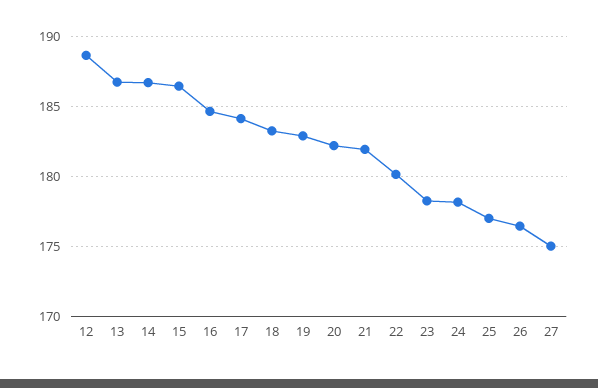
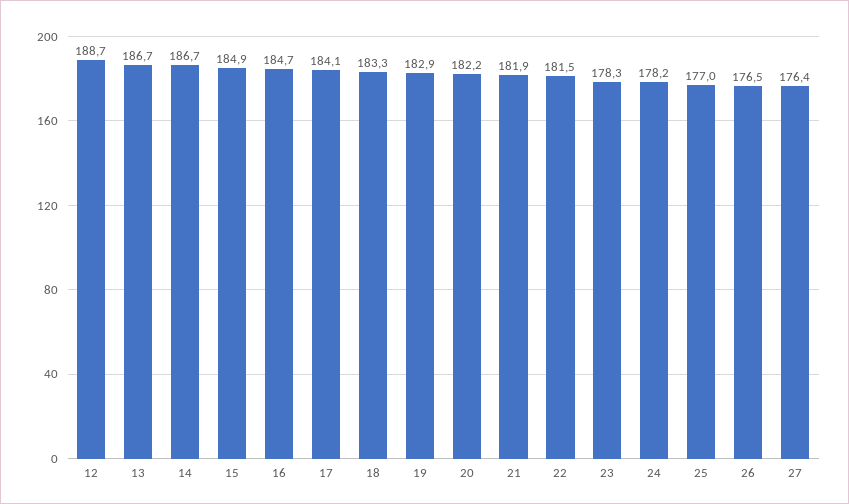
15: 186.5 -> 184.9
22: 180 -> 181.5
27: 175 -> 176.4

